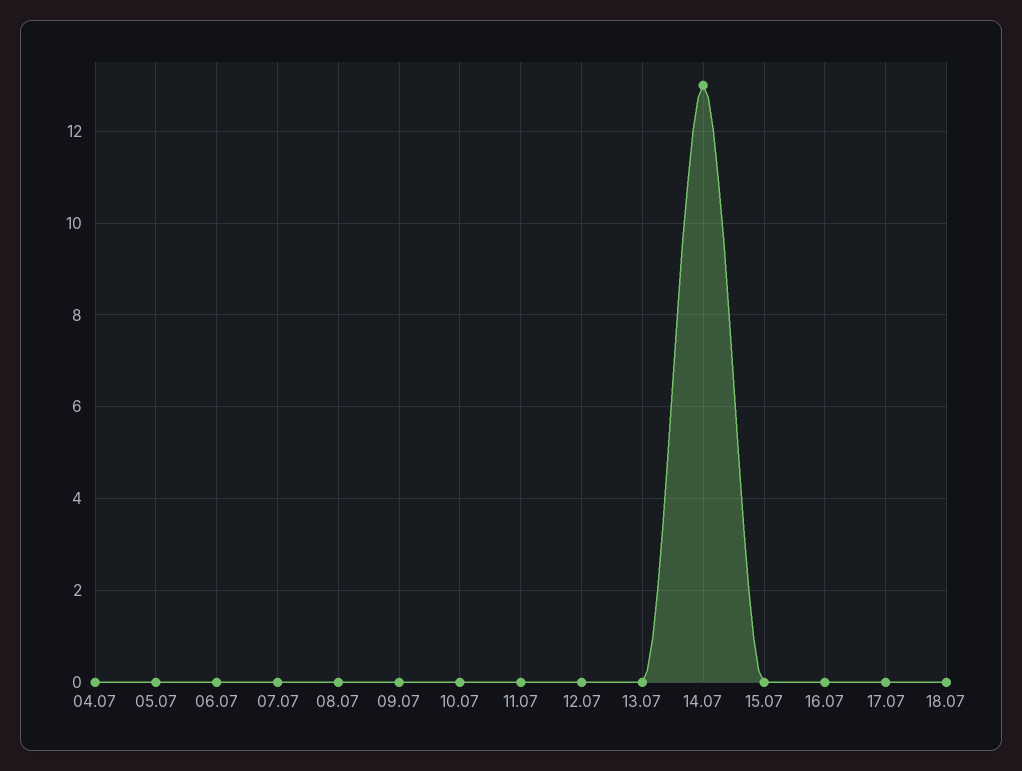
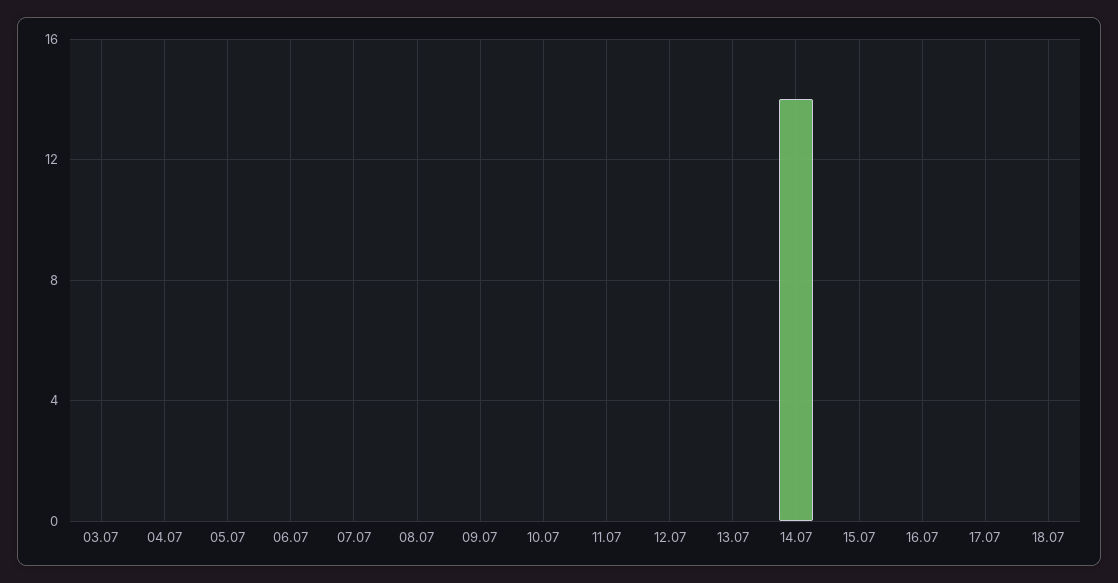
14.07: 13 -> 14
03.07: none -> 0

